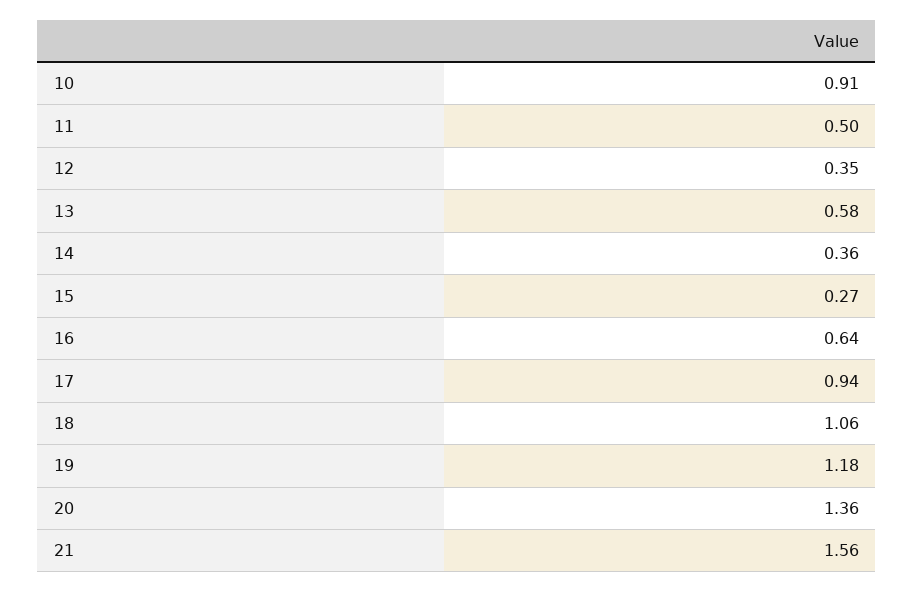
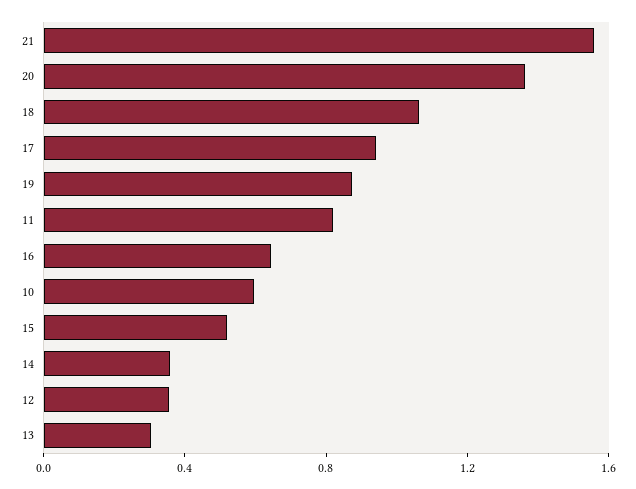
10: 0.91 -> 0.6
11: 0.5 -> 0.8
13: 0.58 -> 0.3
15: 0.27 -> 0.5
19: 1.18 -> 0.9

